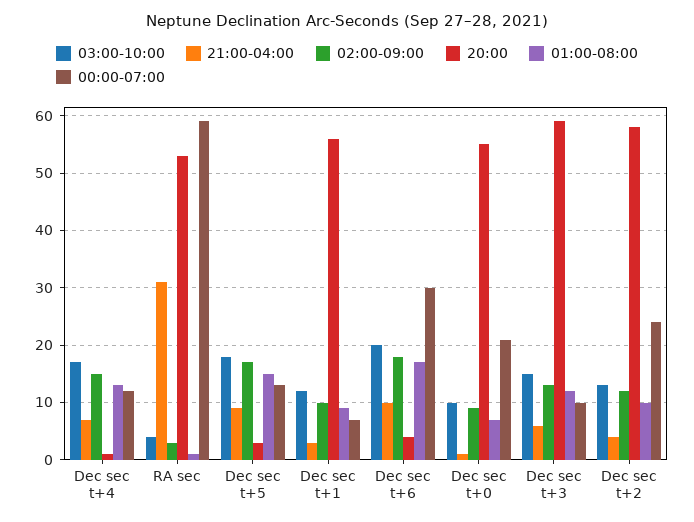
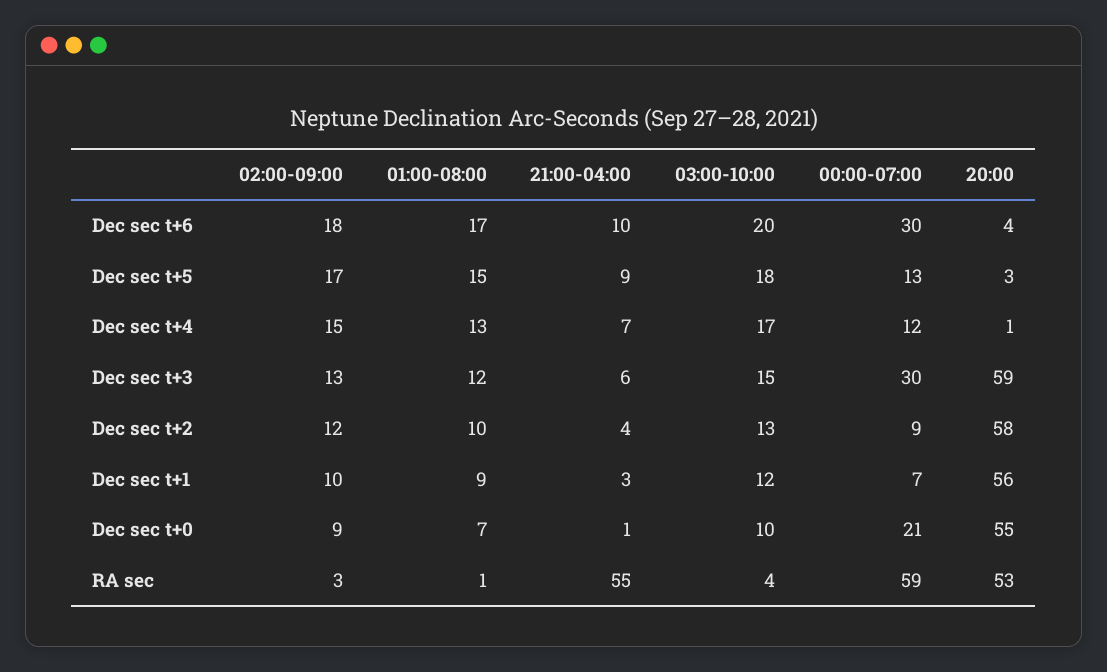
21:00-04:00, RA sec: 30 -> 55
00:00-07:00, Dec sec t+3: 10 -> 30
00:00-07:00, Dec sec t+2: 25 -> 9

